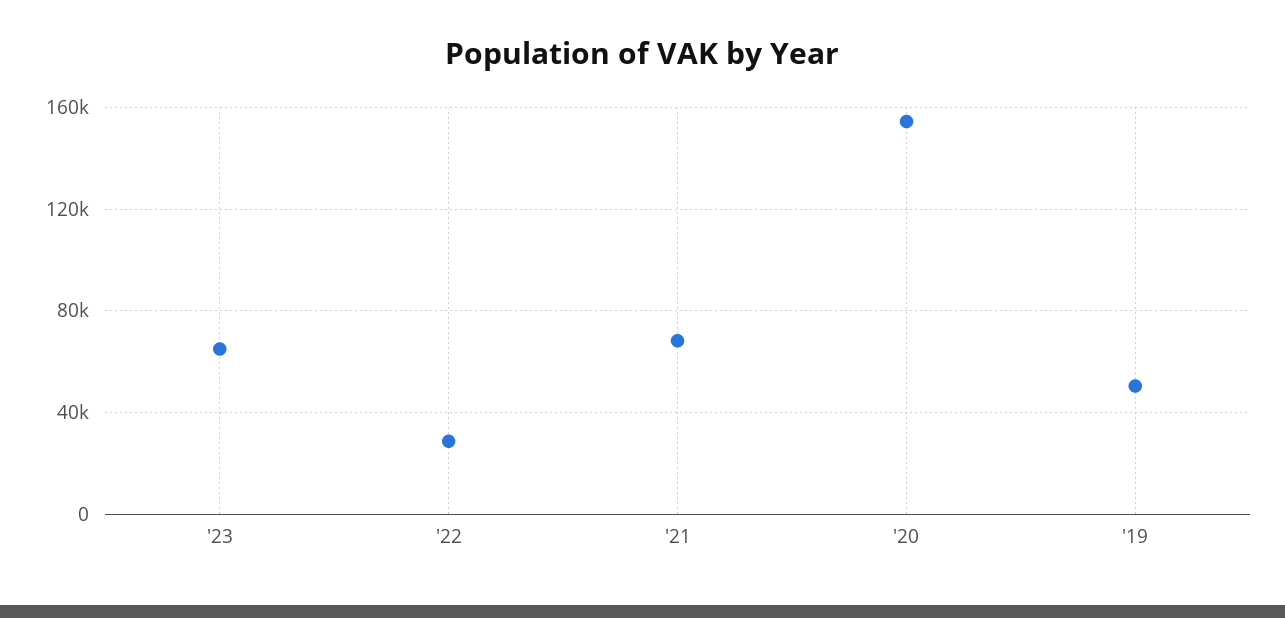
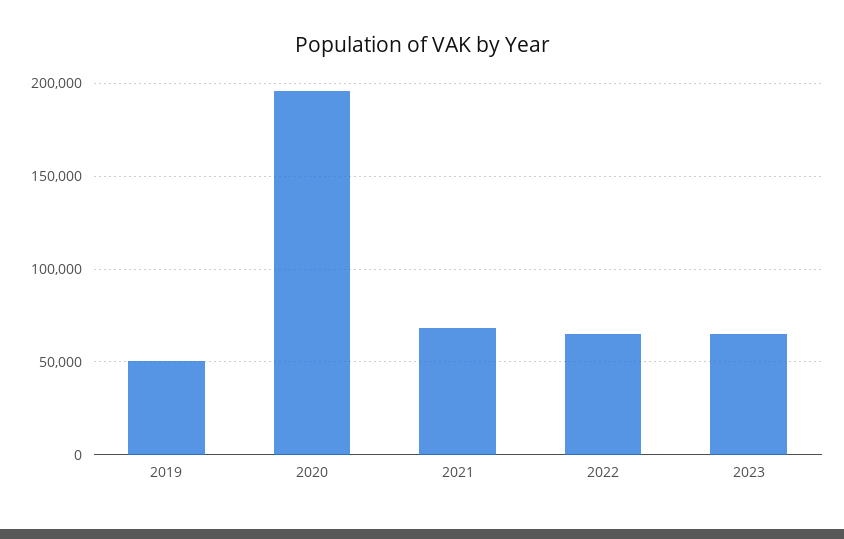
'22: 30000 -> 65000
'20: 155000 -> 195000

